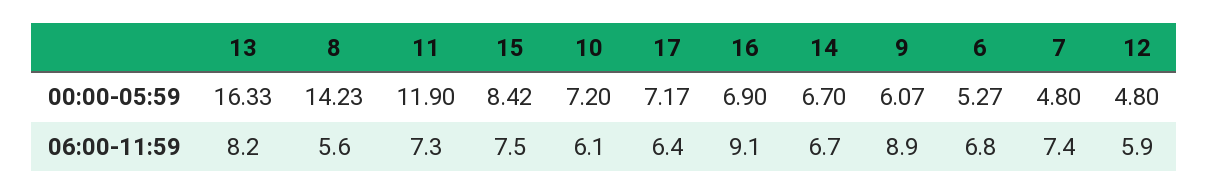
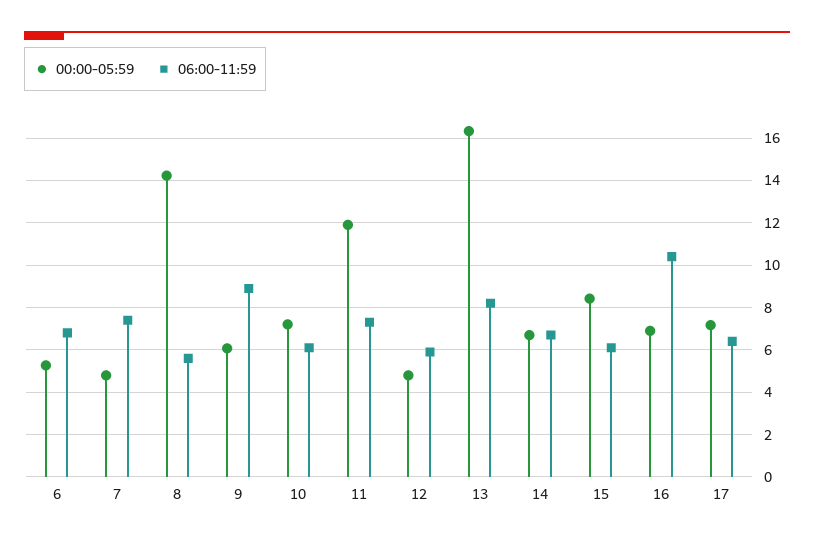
06:00-11:59, 15: 7.5 -> 6
06:00-11:59, 16: 9.1 -> 10.5

